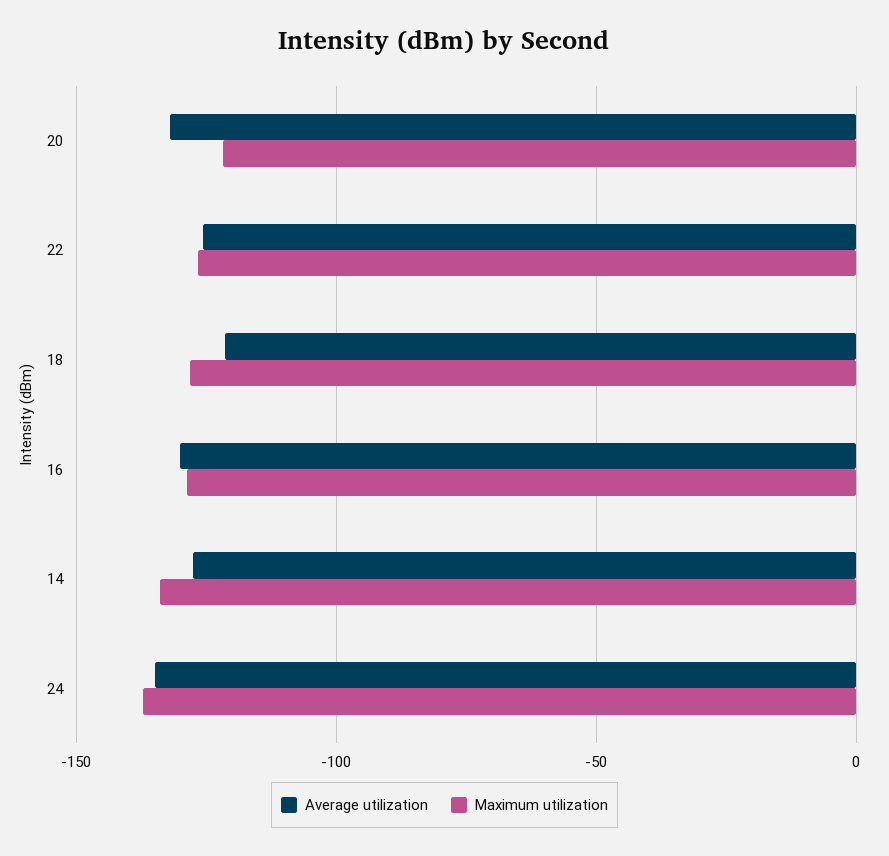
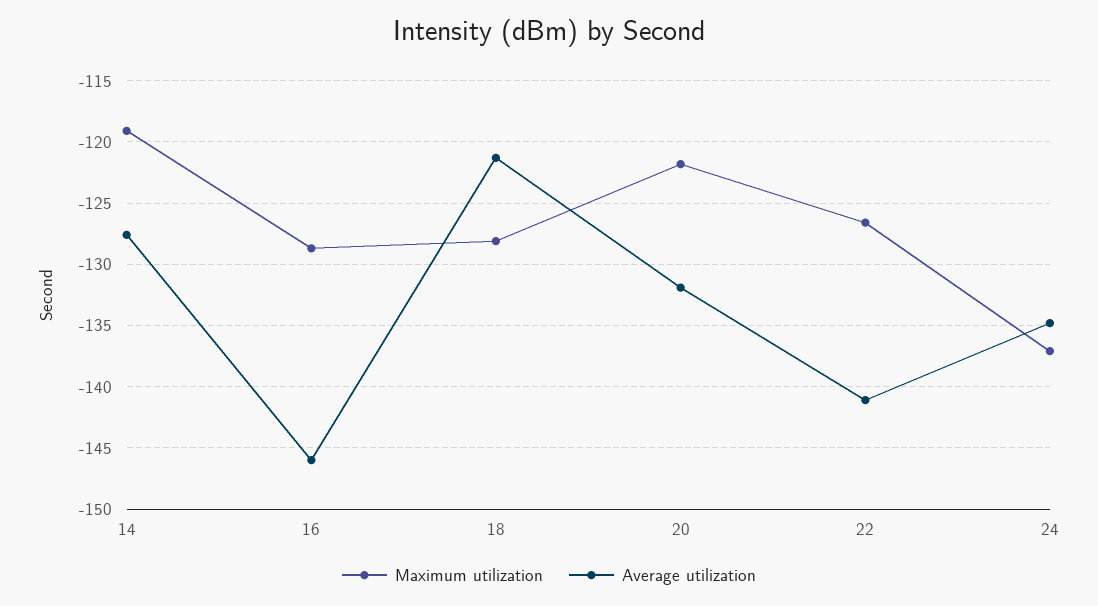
Average utilization, 22: -125 -> -141
Average utilization, 16: -130 -> -146
Maximum utilization, 14: -135 -> -119

